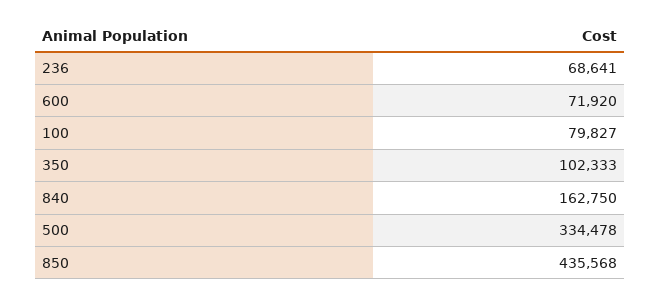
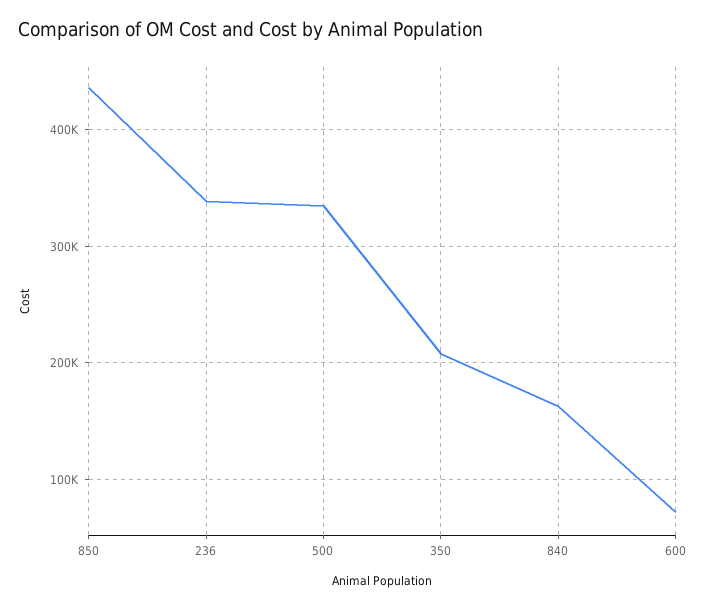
236: 68641 -> 340000
100: 79827 -> none
350: 102333 -> 210000

